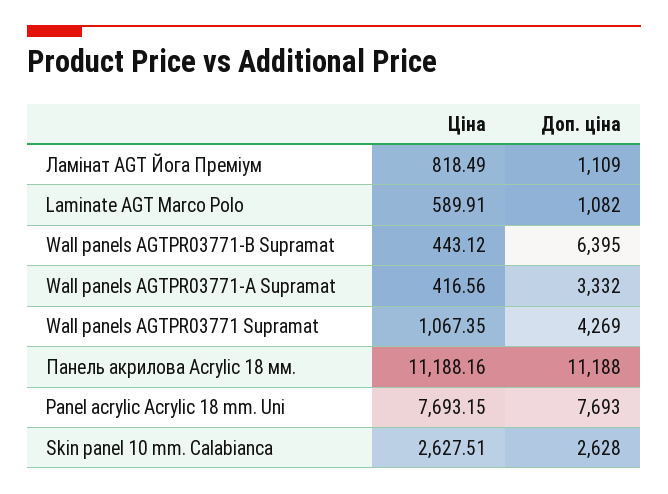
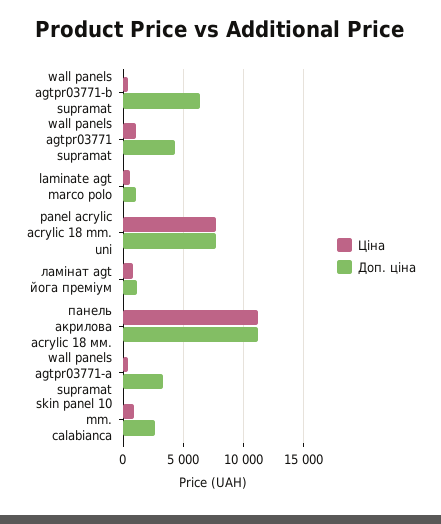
Ціна, Skin panel 10 mm. Calabianca: 2627.51 -> 1000

